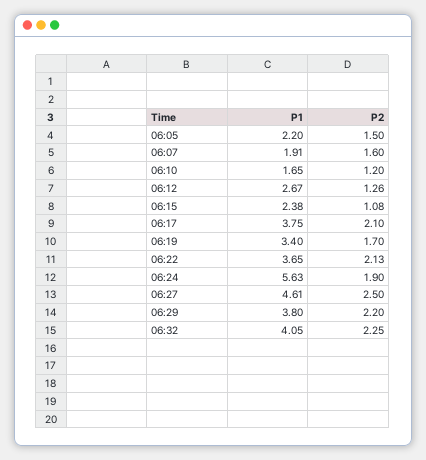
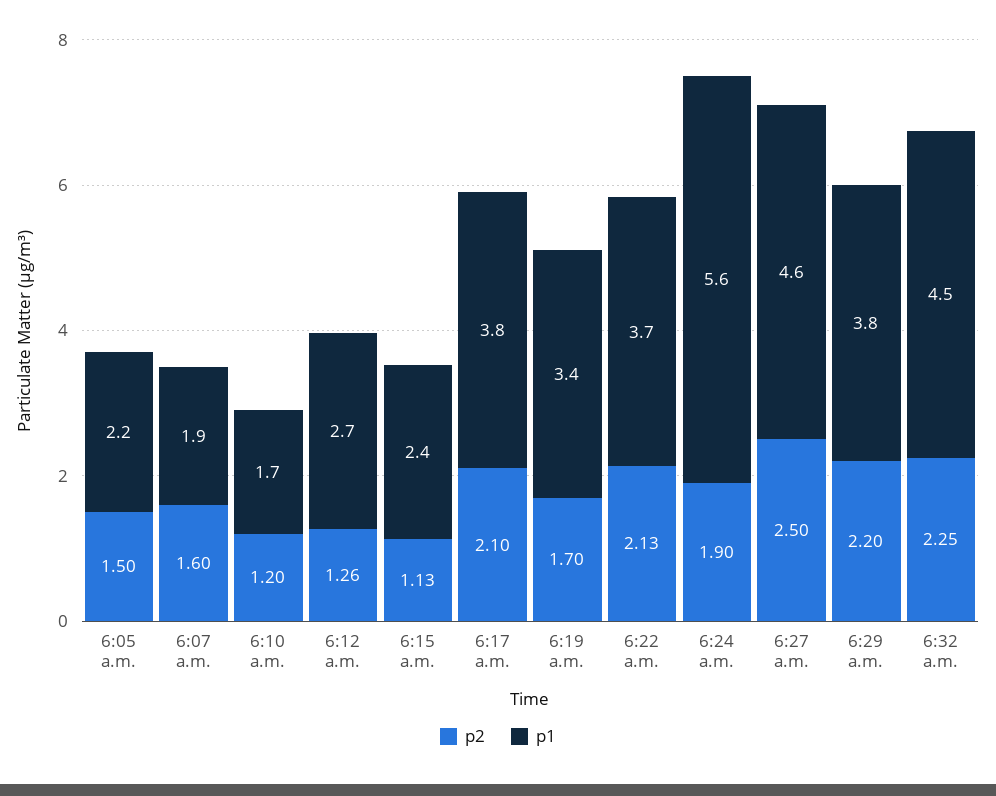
P2, 06:15: 1.08 -> 1.13
P1, 06:32: 4.05 -> 4.5

